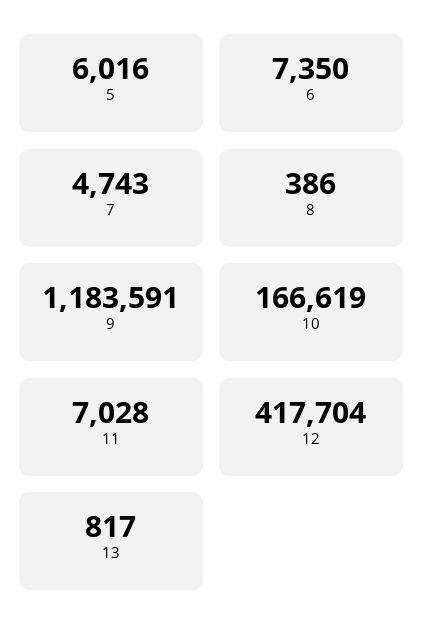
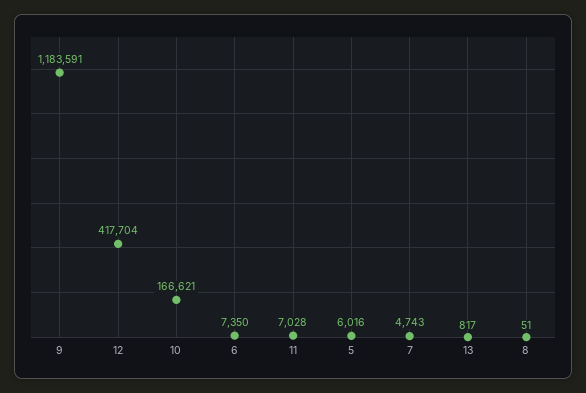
8: 386 -> 51
10: 166619 -> 166621

